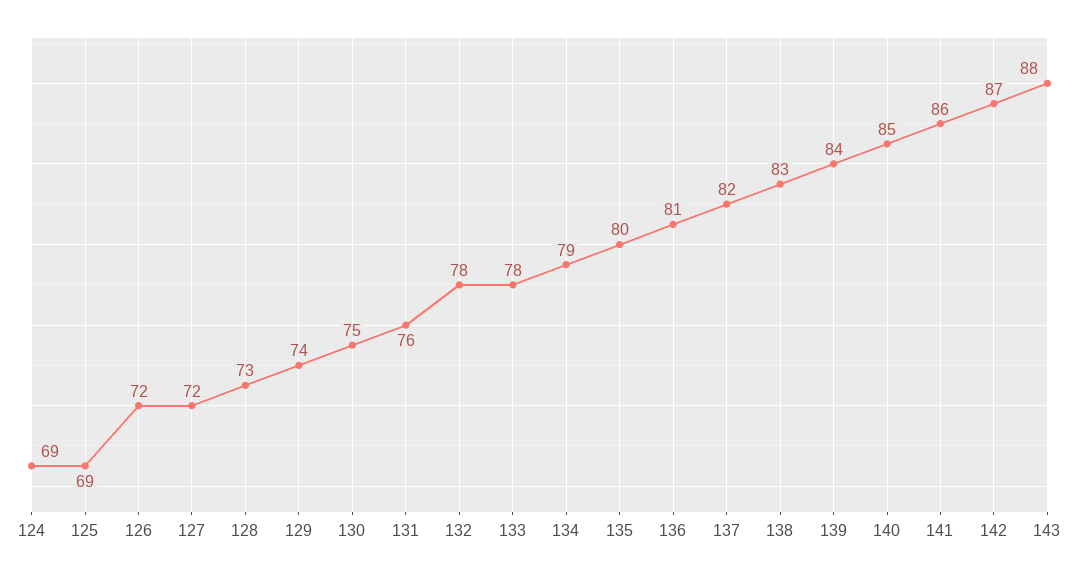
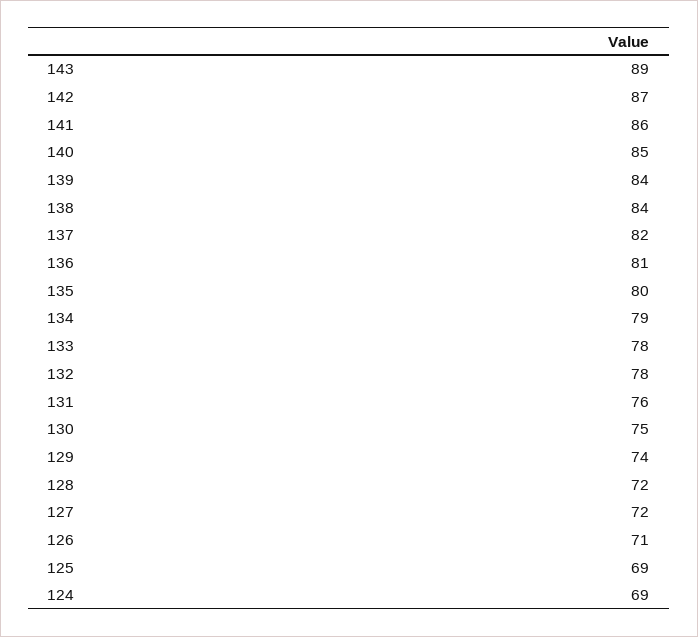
126: 72 -> 71
128: 73 -> 72
138: 83 -> 84
143: 88 -> 89

